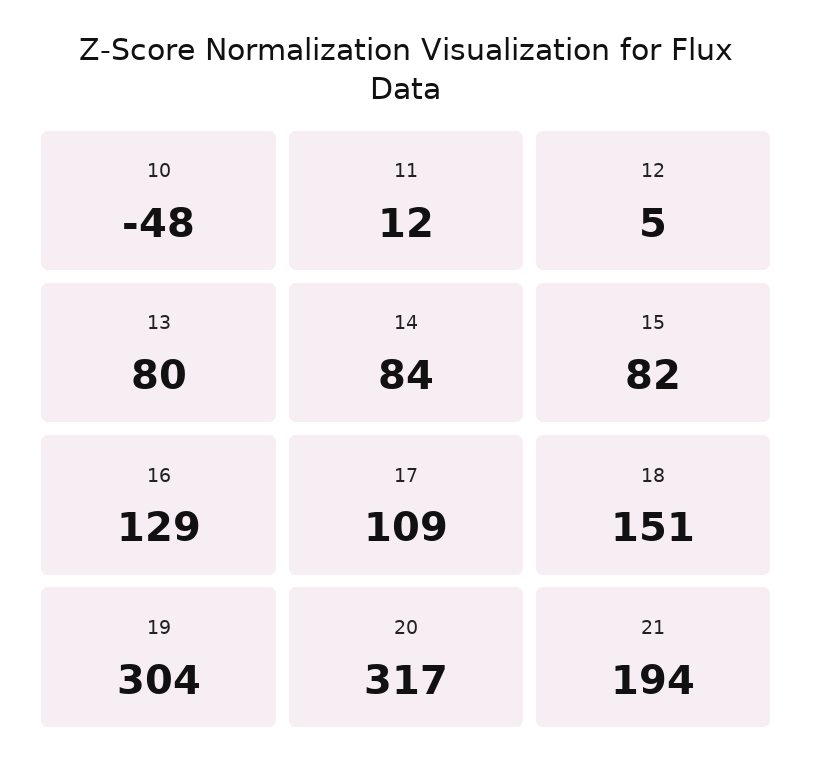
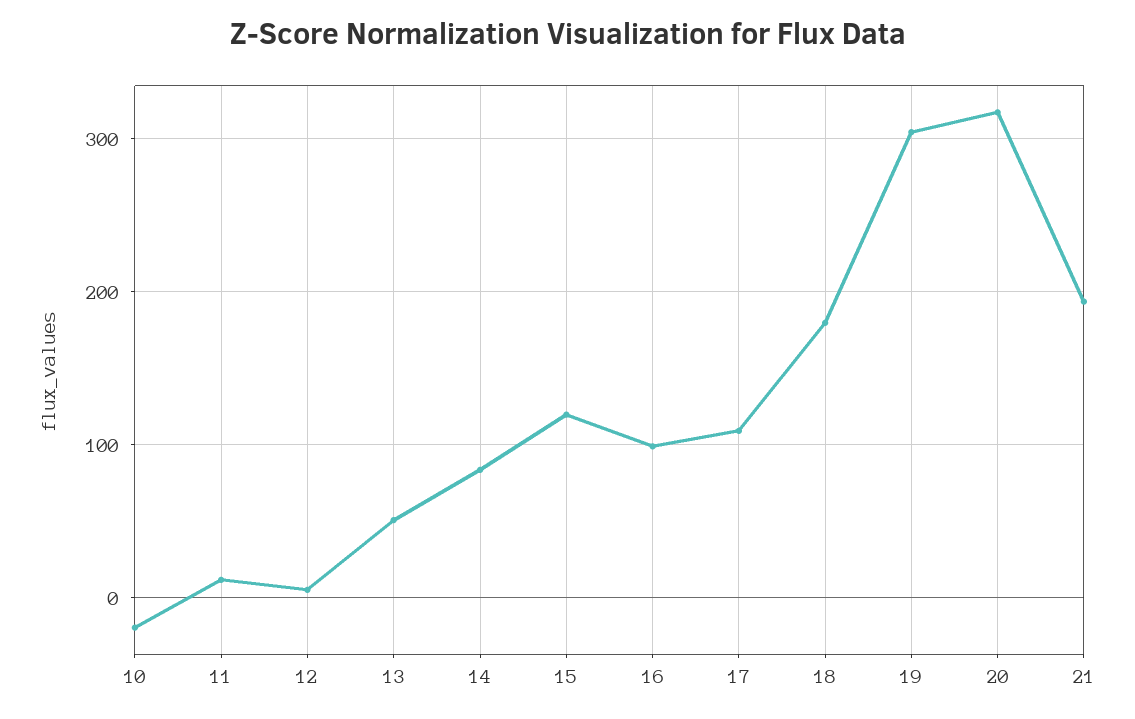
10: -48 -> -20
13: 80 -> 50
15: 82 -> 120
16: 129 -> 100
18: 151 -> 180

